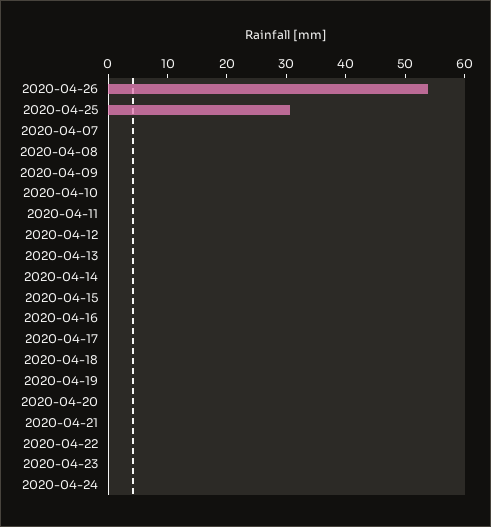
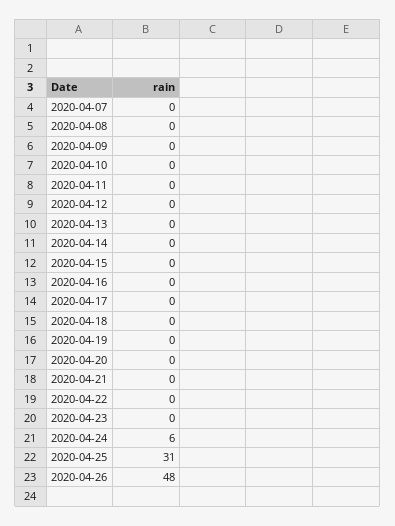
2020-04-26: 54 -> 48
2020-04-24: 0 -> 6

